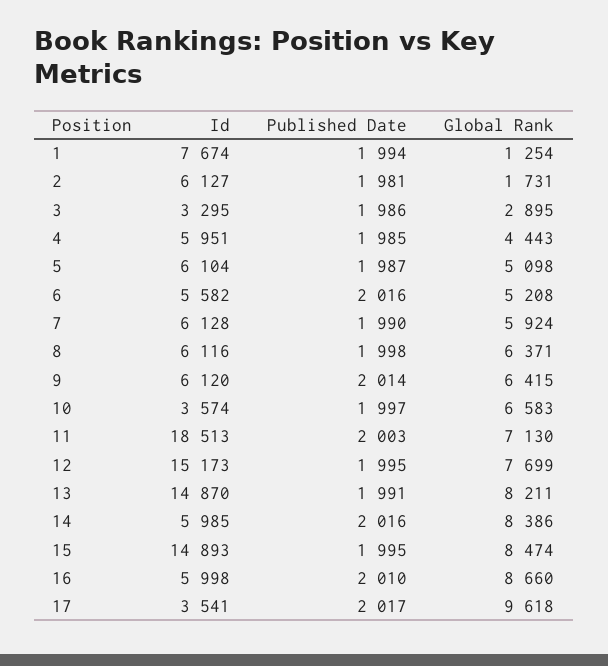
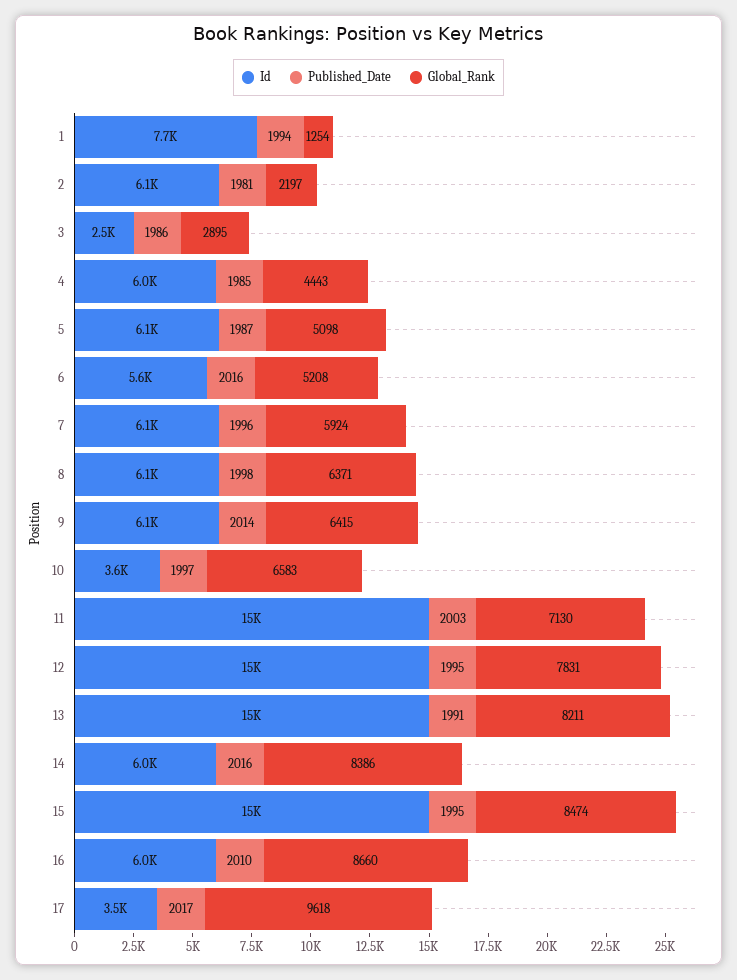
Global Rank, 2: 1731 -> 2197
Id, 3: 3295 -> 2500
Published Date, 7: 1990 -> 1996
Id, 11: 18513 -> 15000
Global Rank, 12: 7699 -> 7831

